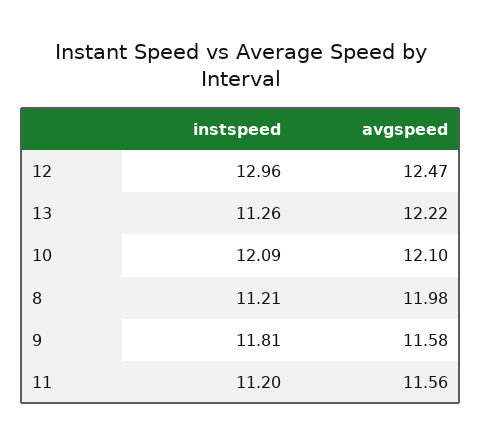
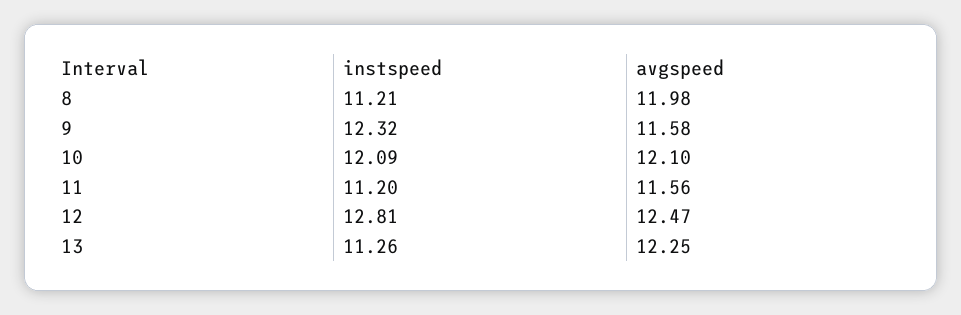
instspeed, 12: 12.96 -> 12.81
avgspeed, 13: 12.22 -> 12.25
instspeed, 9: 11.81 -> 12.32

